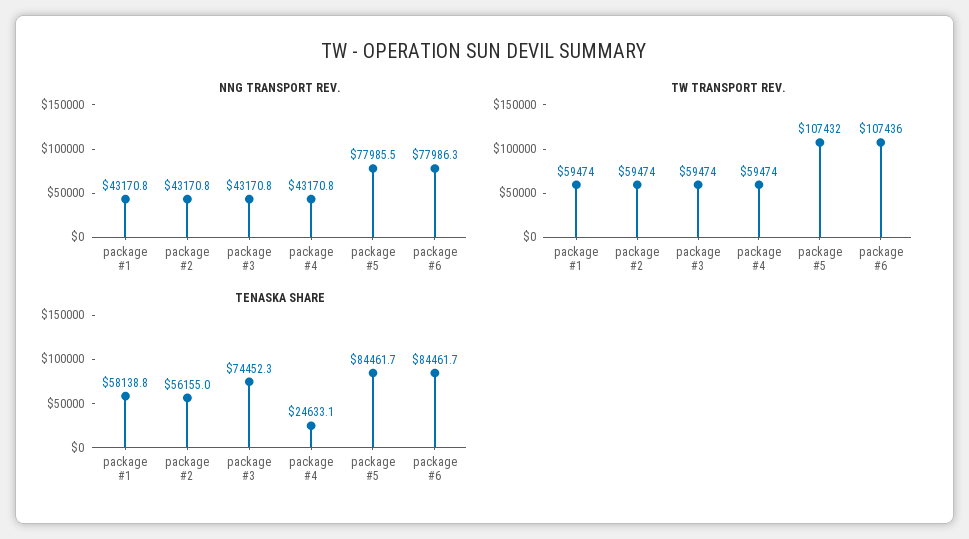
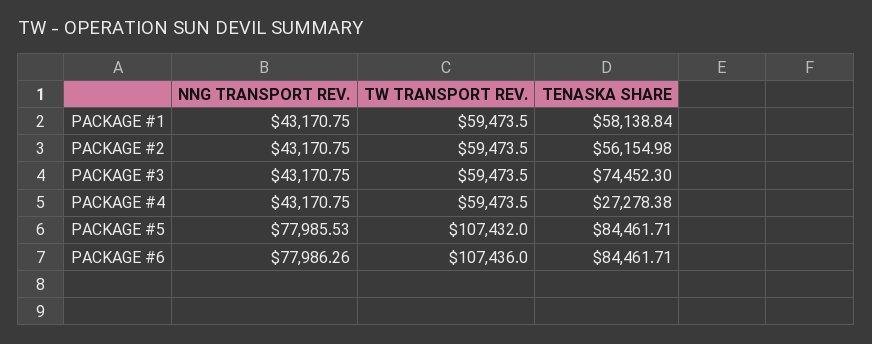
TENASKA SHARE, package #4: 24633.1 -> 27278.38

